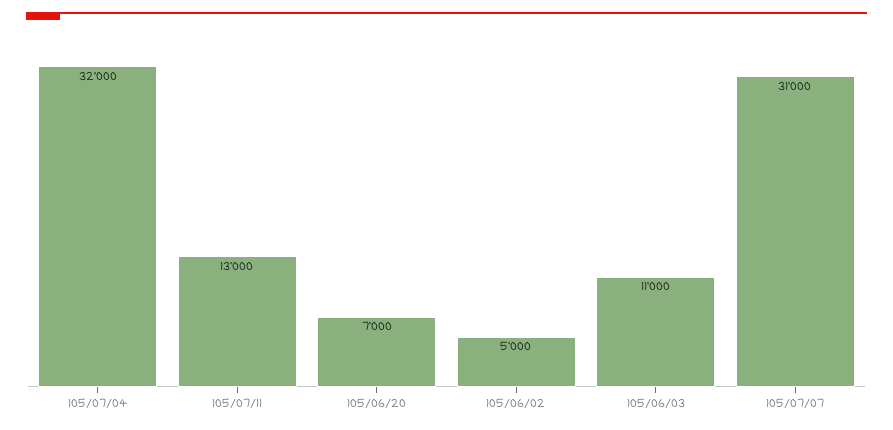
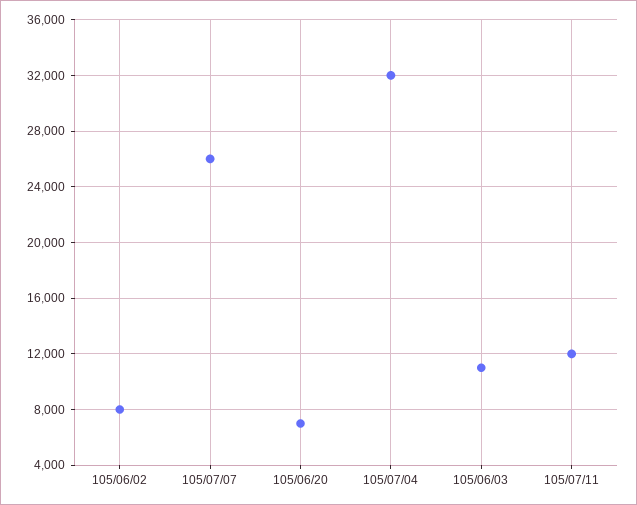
105/07/11: 13000 -> 12000
105/06/02: 5000 -> 8000
105/07/07: 31000 -> 26000

